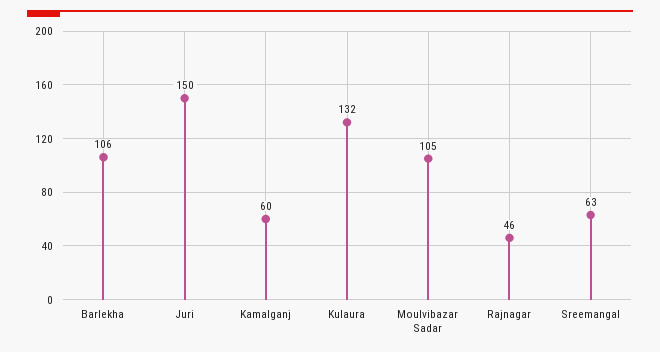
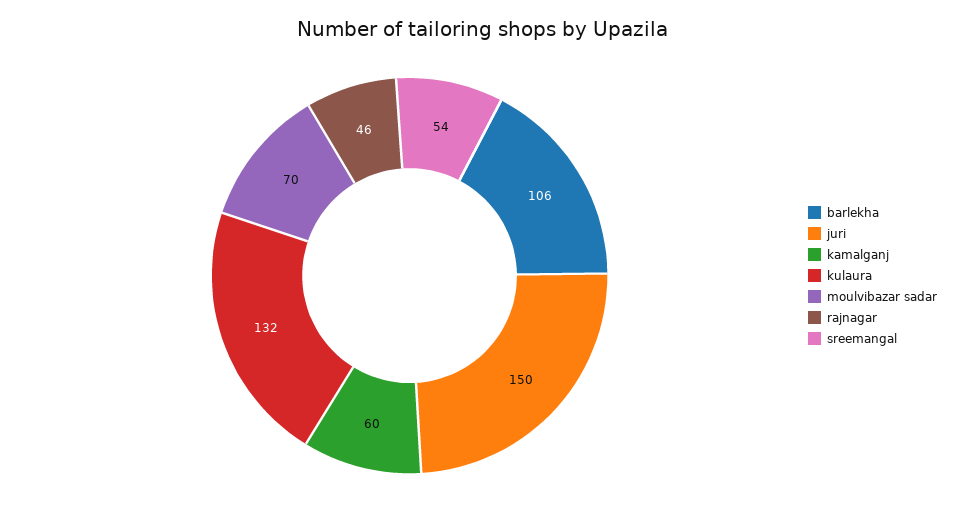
Moulvibazar Sadar: 105 -> 70
Sreemangal: 63 -> 54

